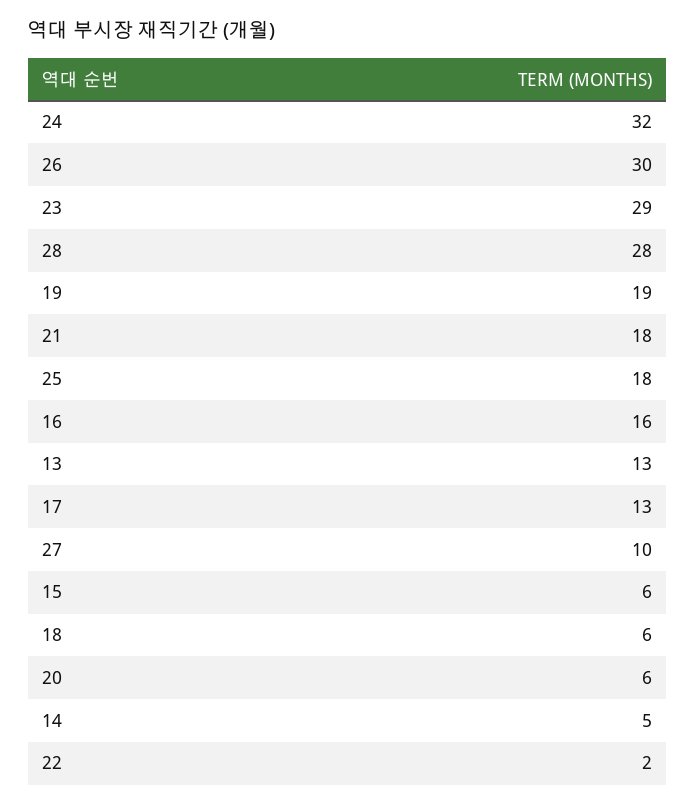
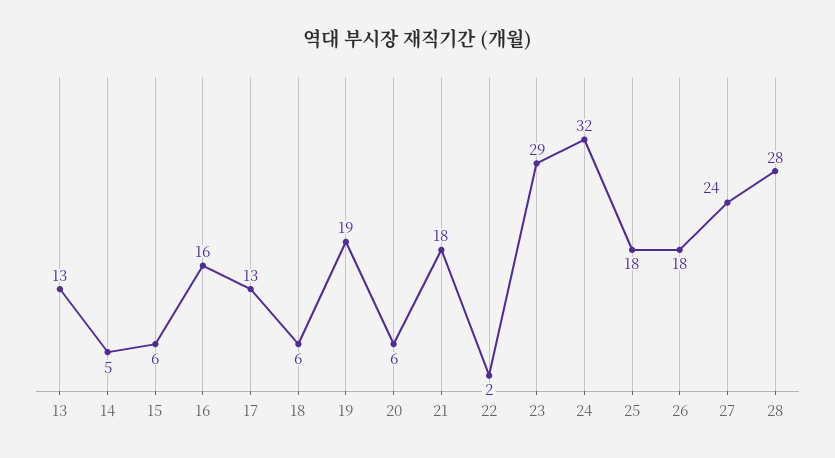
26: 30 -> 18
27: 10 -> 24

